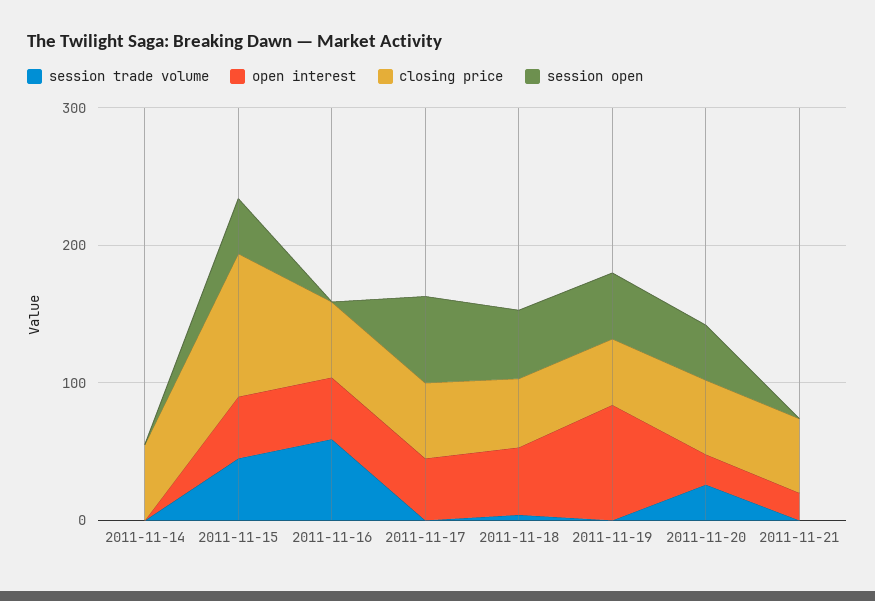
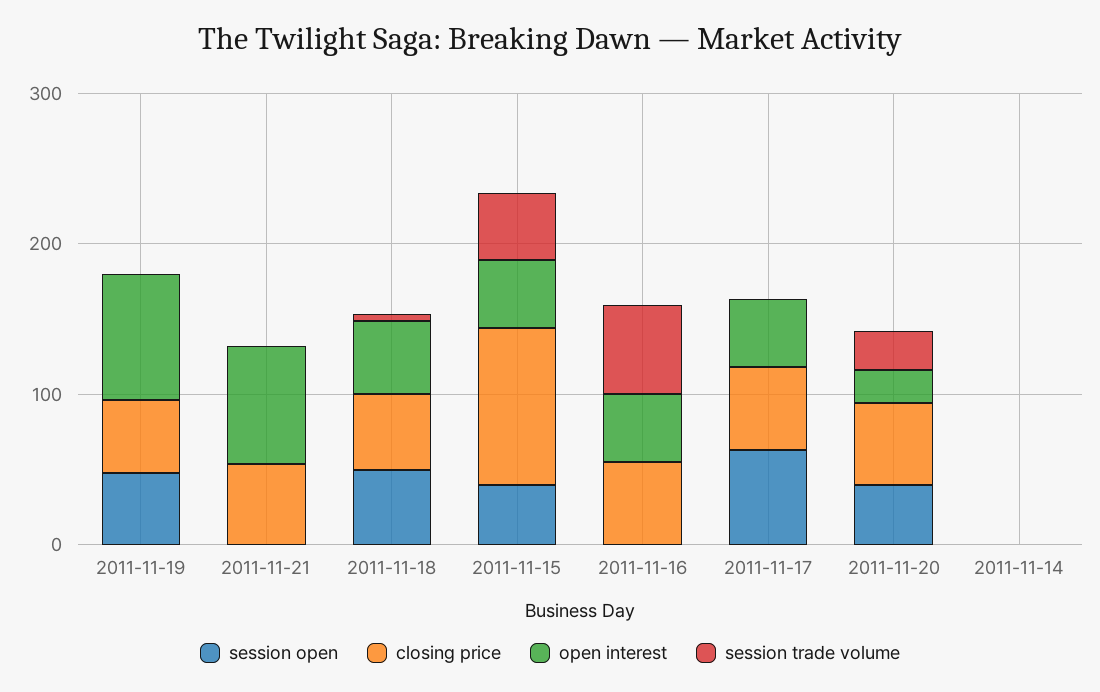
closing price, 2011-11-14: 60 -> 0
open interest, 2011-11-21: 20 -> 80

